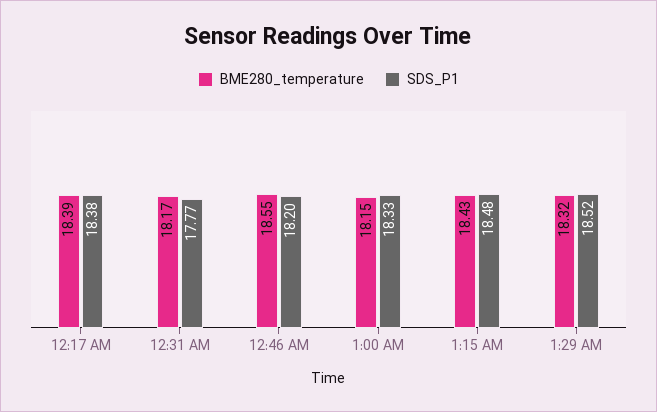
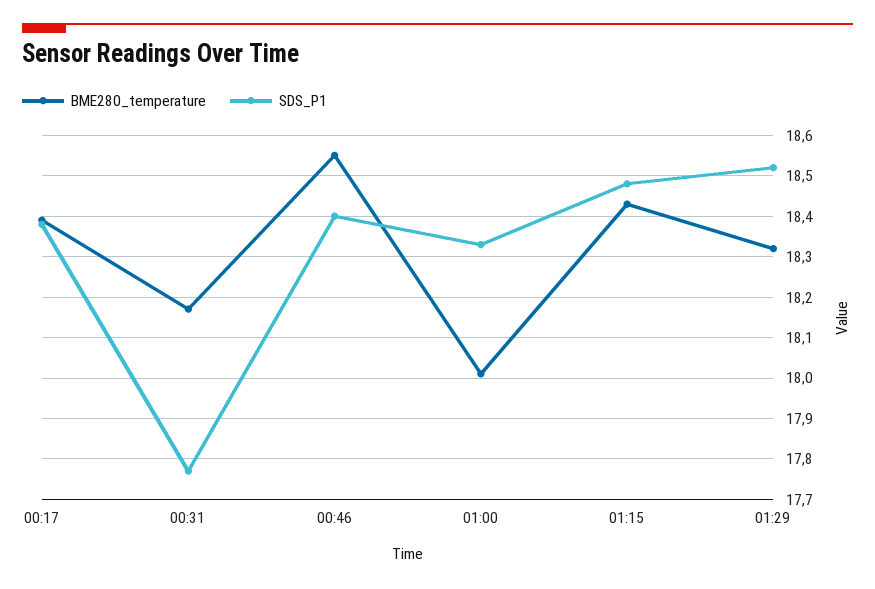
SDS_P1, 12:46 AM: 18.2 -> 18.4
BME280_temperature, 1:00 AM: 18.15 -> 18

